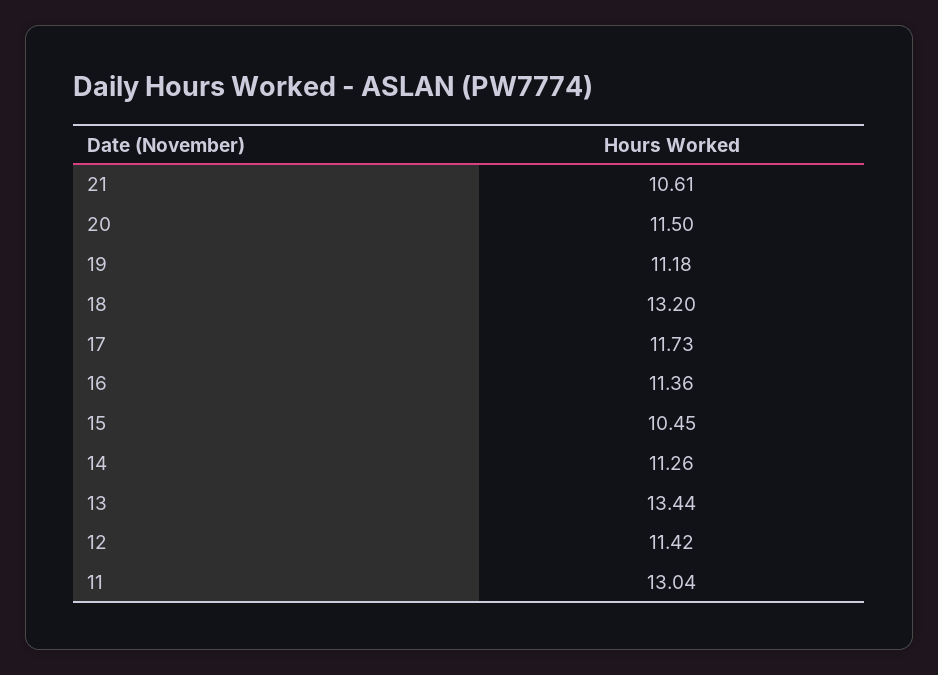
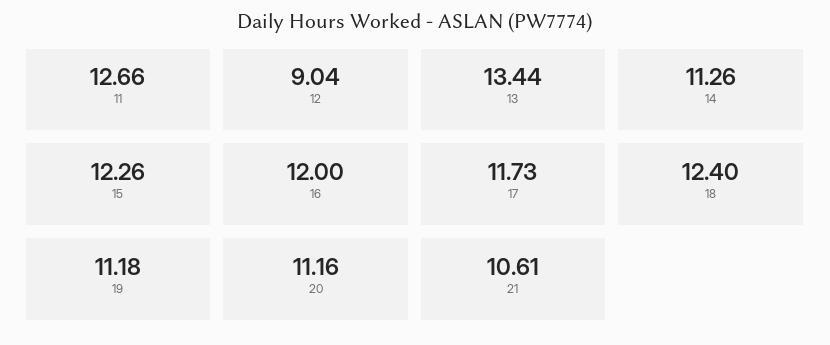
20: 11.5 -> 11.16
18: 13.2 -> 12.4
16: 11.36 -> 12
15: 10.45 -> 12.26
12: 11.42 -> 9.04
11: 13.04 -> 12.66

